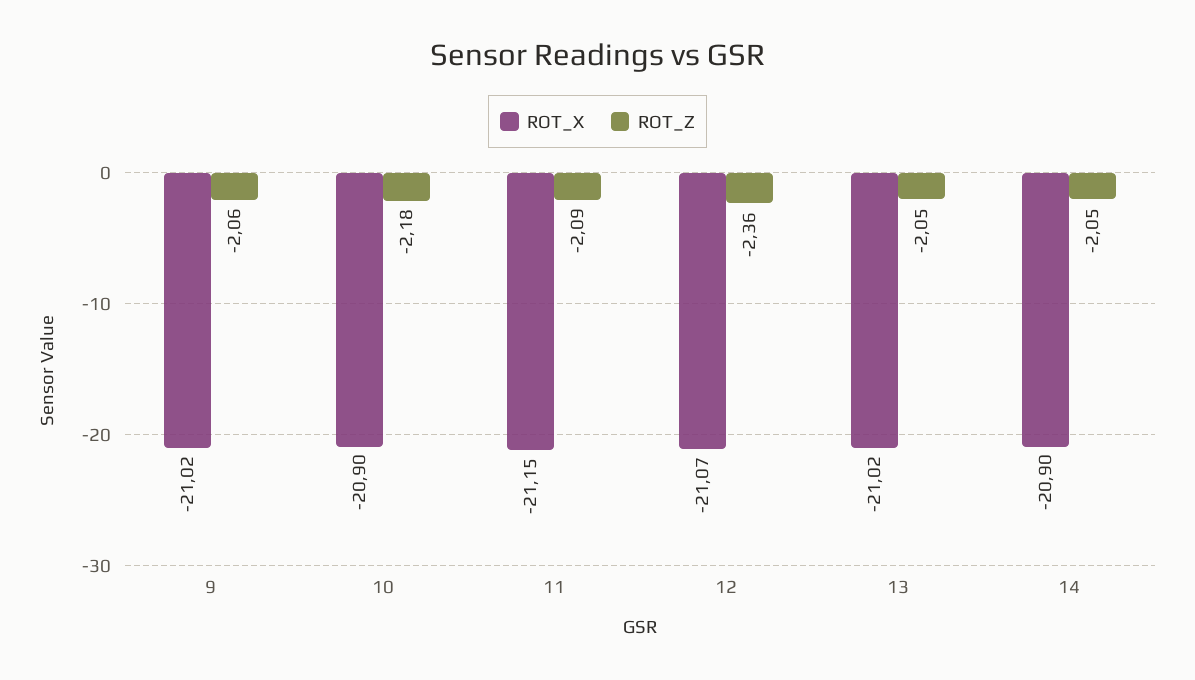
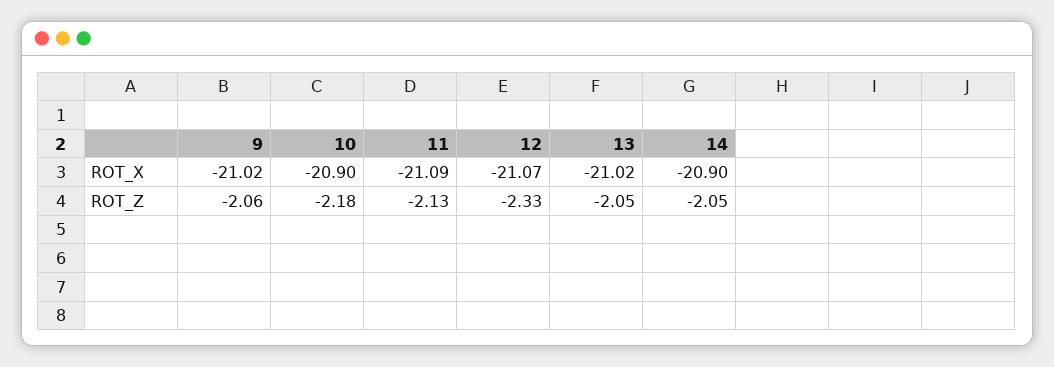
ROT_X, 11: -21.15 -> -21.09
ROT_Z, 11: -2.09 -> -2.13
ROT_Z, 12: -2.36 -> -2.33

